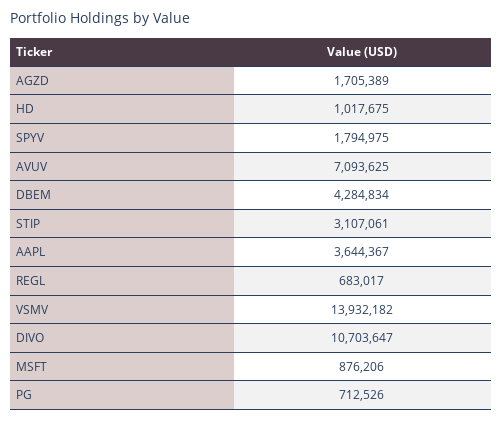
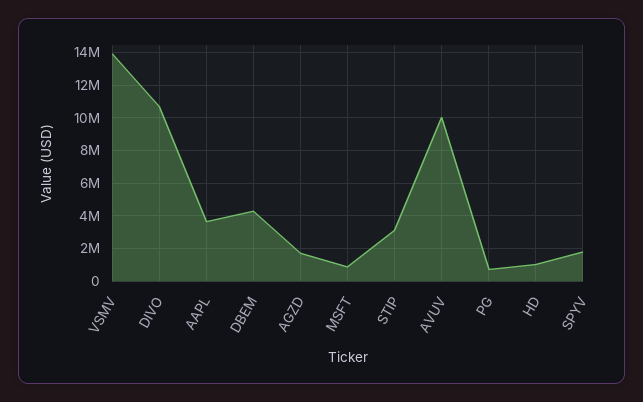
AVUV: 7093625 -> 10000000
REGL: 683017 -> none

